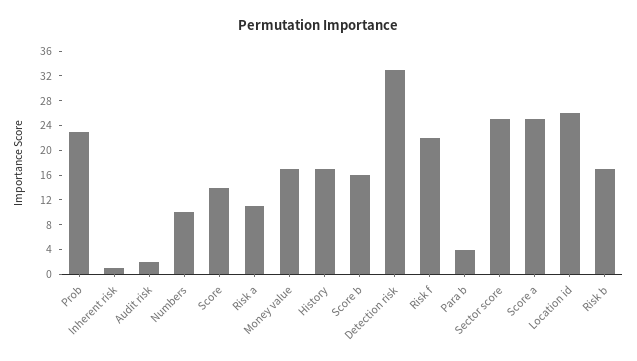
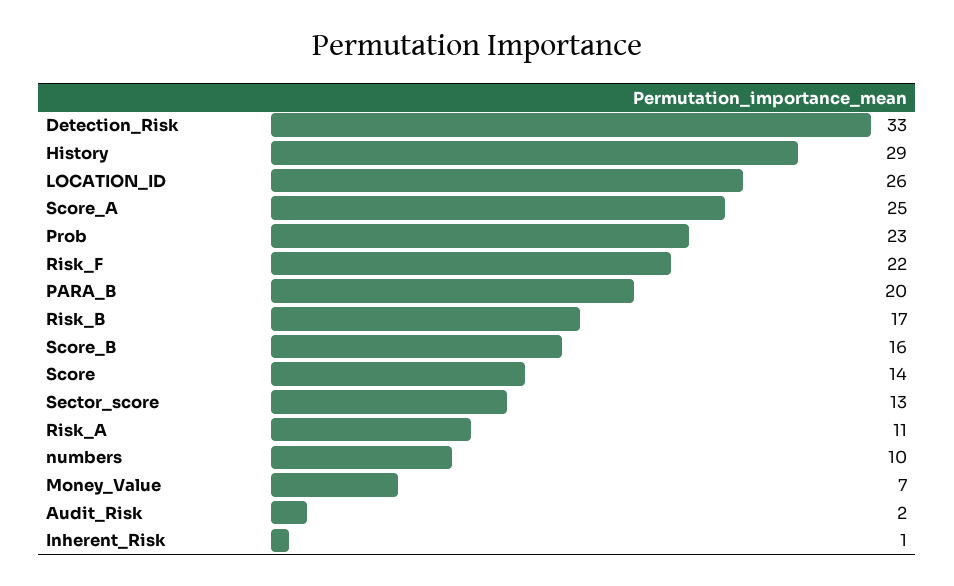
Money value: 16 -> 7
History: 16 -> 29
Para b: 4 -> 20
Sector score: 24 -> 13

